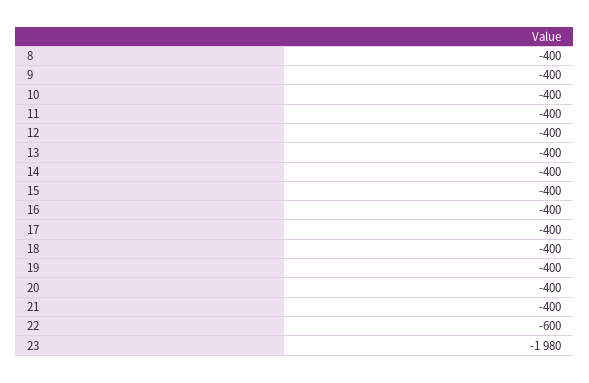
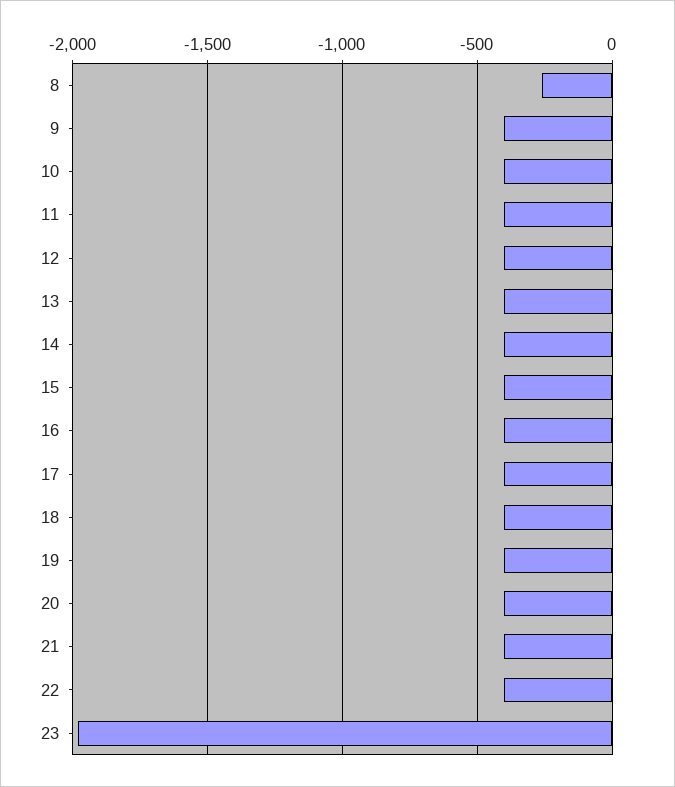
8: -400 -> -250
22: -600 -> -400

